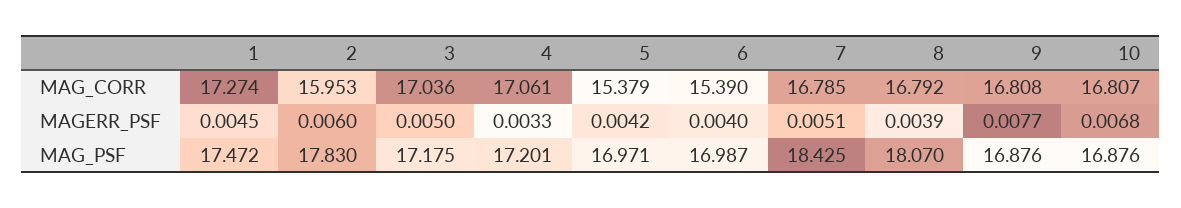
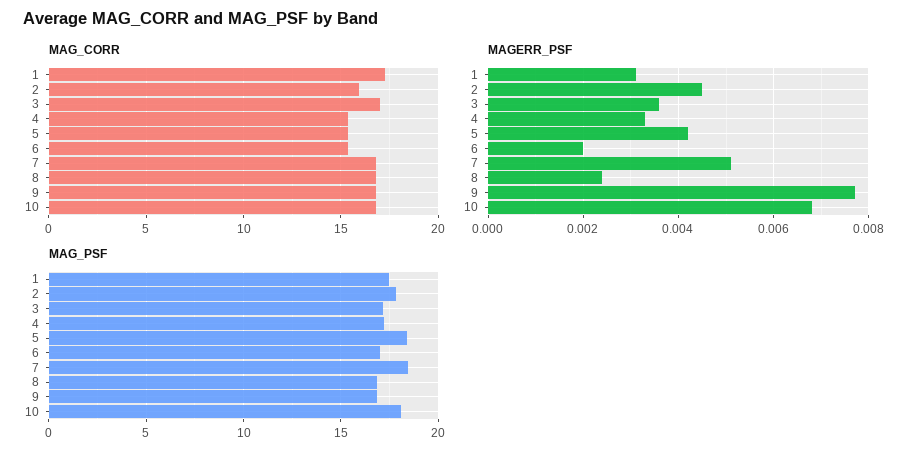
MAG_CORR, 4: 17.061 -> 15.5
MAGERR_PSF, 1: 0.0045 -> 0.003
MAGERR_PSF, 2: 0.006 -> 0.0045
MAGERR_PSF, 3: 0.005 -> 0.0035
MAGERR_PSF, 6: 0.004 -> 0.002
MAGERR_PSF, 8: 0.0039 -> 0.0025
MAG_PSF, 5: 16.971 -> 18.5
MAG_PSF, 8: 18.07 -> 17
MAG_PSF, 10: 16.876 -> 18

